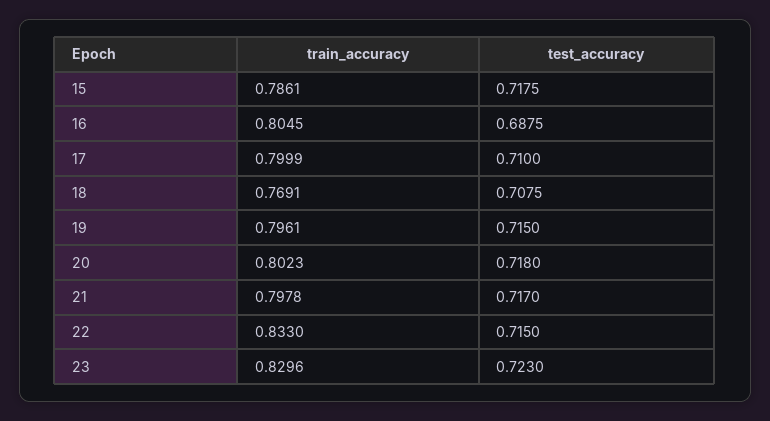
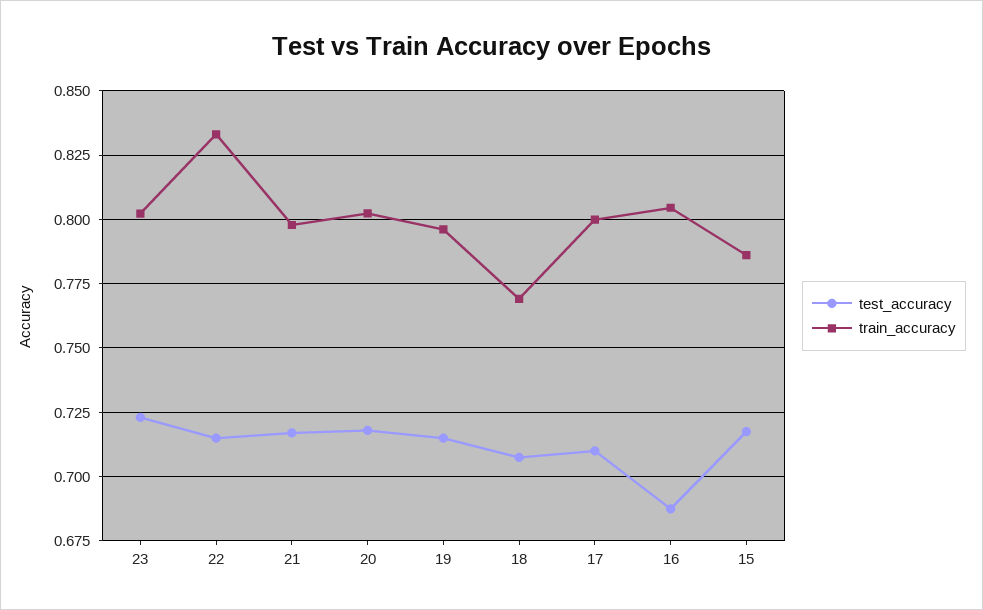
train_accuracy, 23: 0.8296 -> 0.8025

